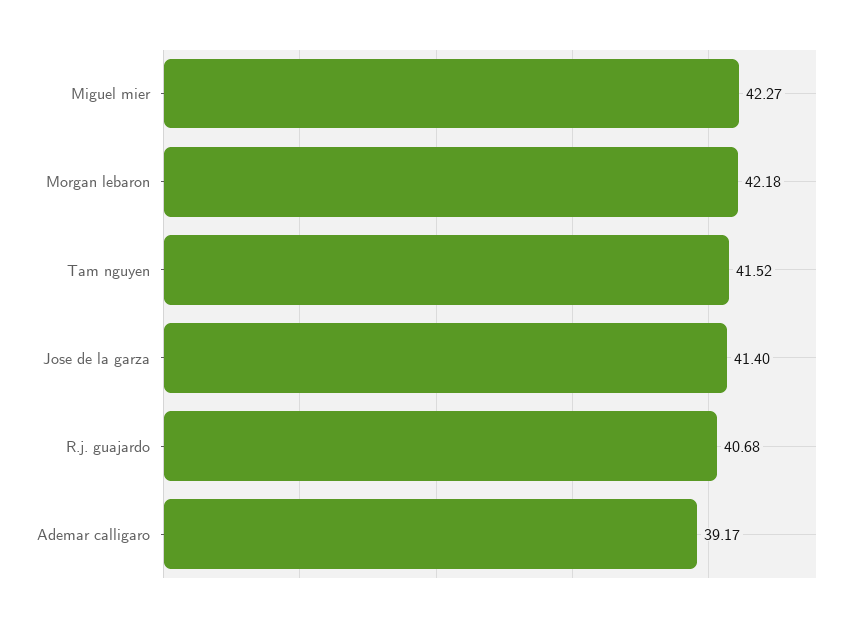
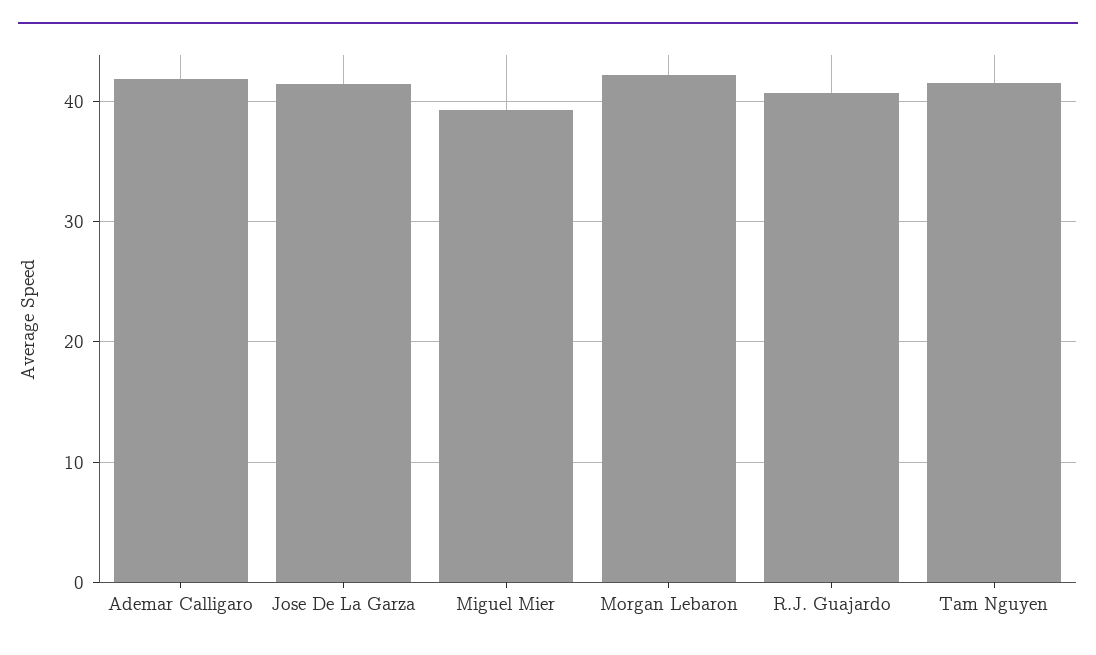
Miguel mier: 42.27 -> 39
Ademar calligaro: 39.17 -> 42

